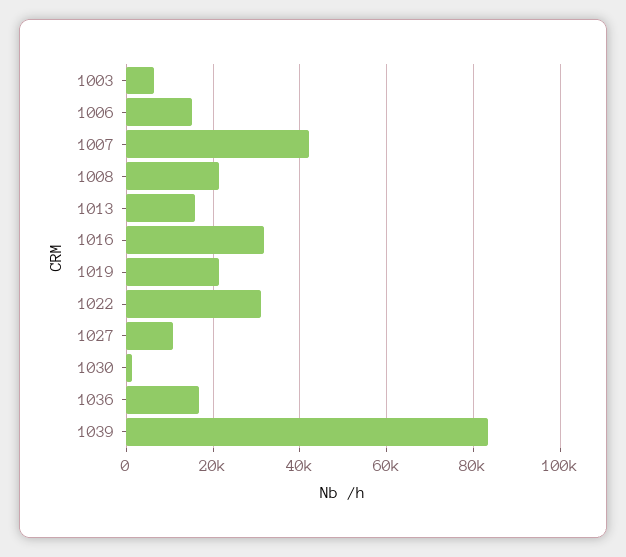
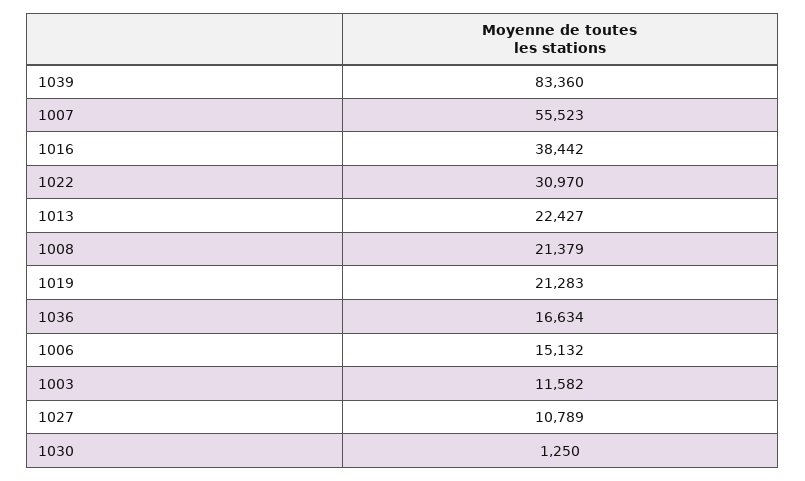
1003: 6000 -> 11582
1007: 42000 -> 55523
1013: 16000 -> 22427
1016: 32000 -> 38442

